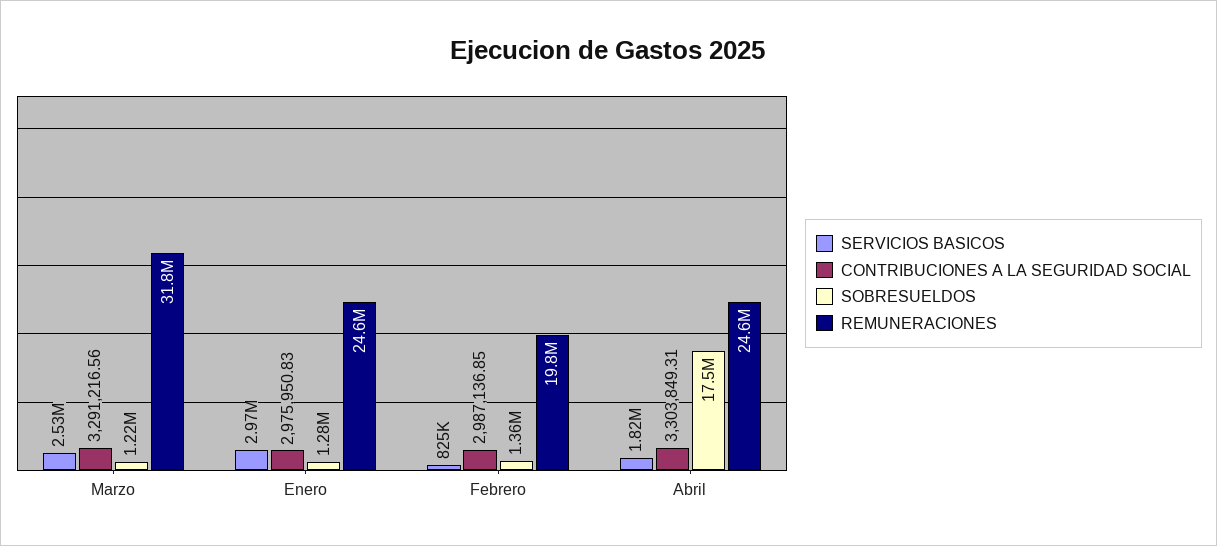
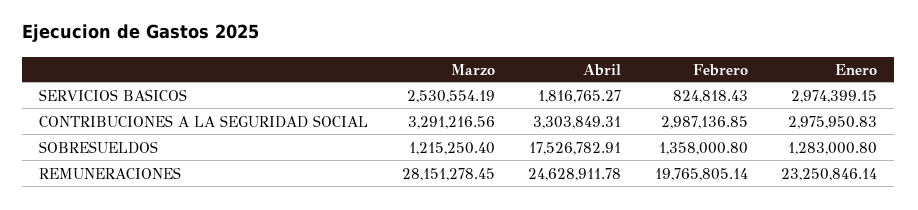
REMUNERACIONES, Marzo: 31800000 -> 28151278.45
REMUNERACIONES, Enero: 24600000 -> 23250846.14

